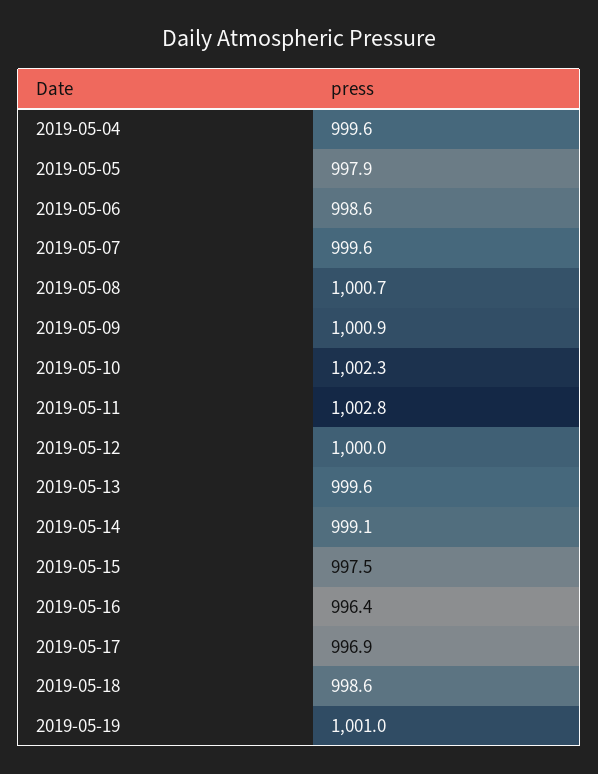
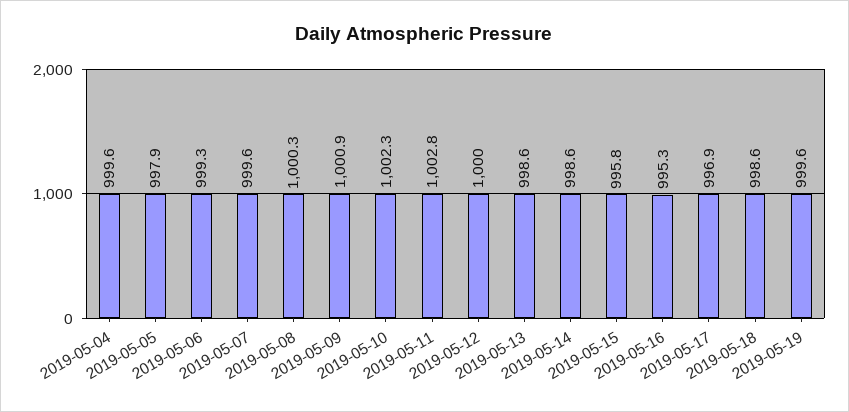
2019-05-06: 998.6 -> 999.3
2019-05-08: 1000.7 -> 1000.3
2019-05-13: 999.6 -> 998.6
2019-05-14: 999.1 -> 998.6
2019-05-15: 997.5 -> 995.8
2019-05-16: 996.4 -> 995.3
2019-05-19: 1001 -> 999.6

